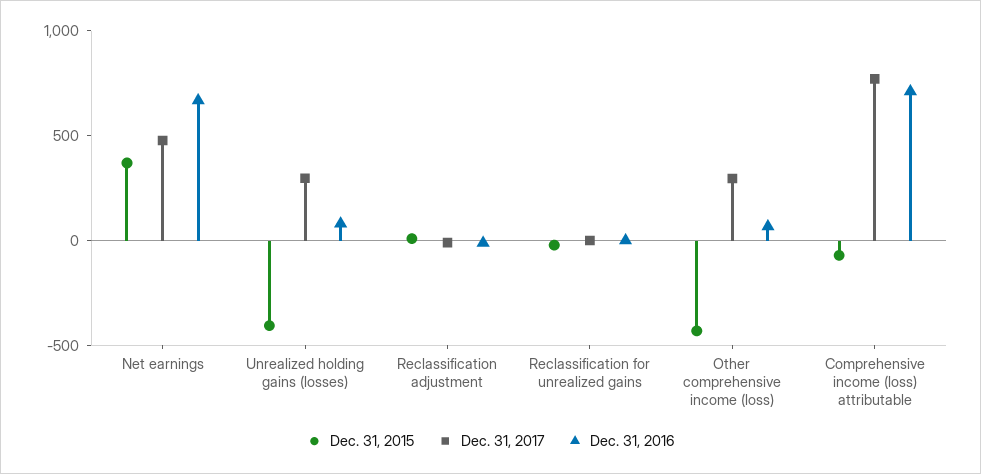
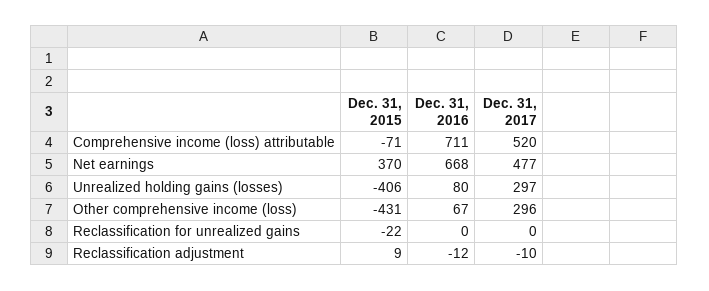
Dec. 31, 2017, Comprehensive income (loss) attributable: 800 -> 520

